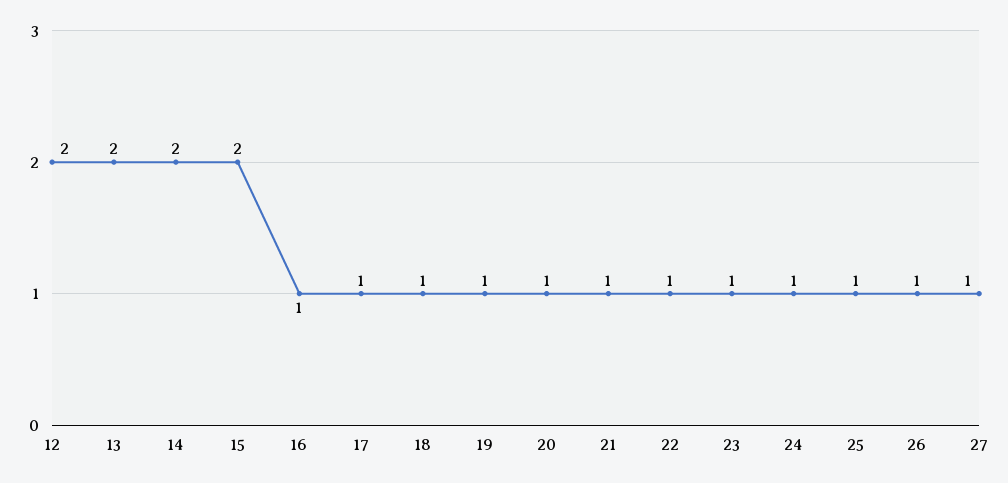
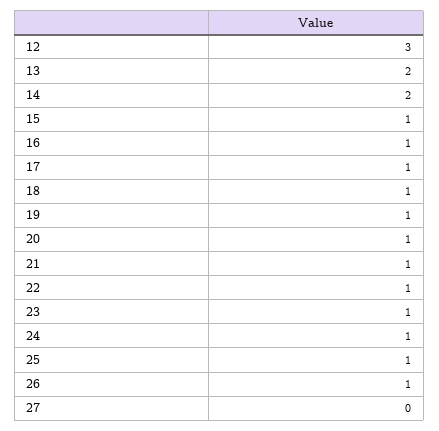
12: 2 -> 3
15: 2 -> 1
27: 1 -> 0

